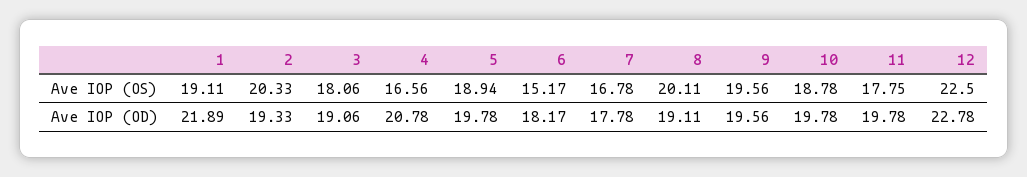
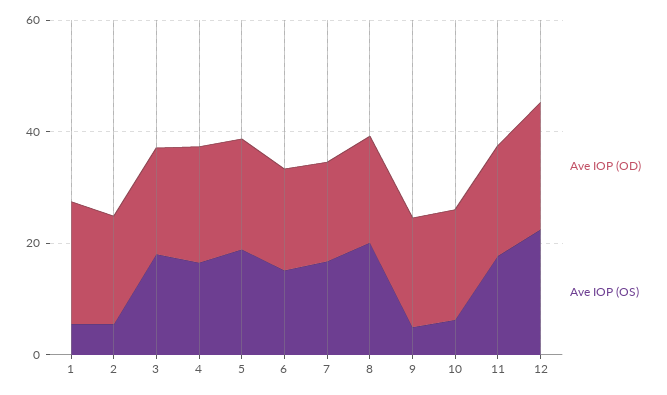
Ave IOP (OS), 1: 19.11 -> 5
Ave IOP (OS), 2: 20.33 -> 5
Ave IOP (OS), 9: 19.56 -> 5
Ave IOP (OS), 10: 18.78 -> 5

